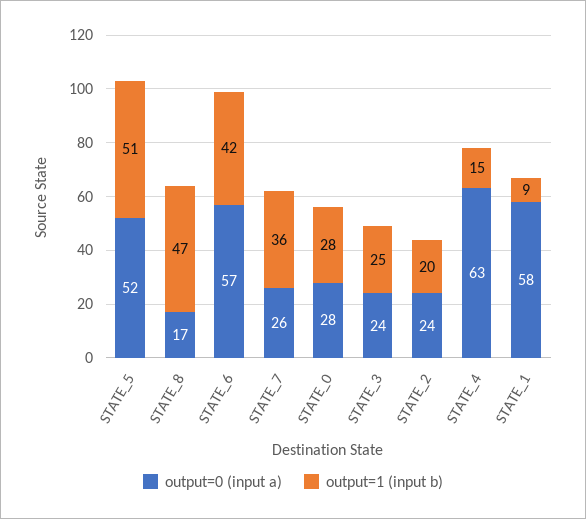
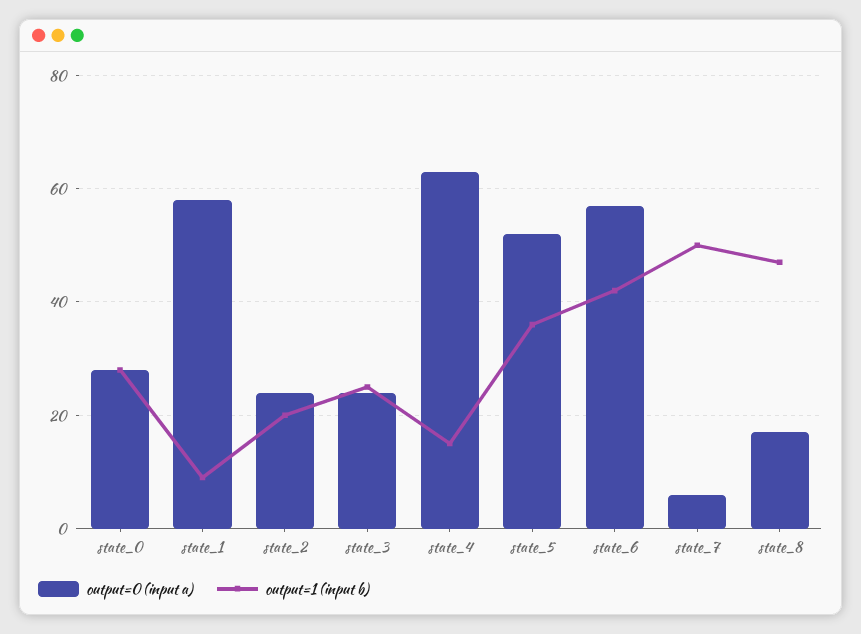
output=1 (input b), STATE_5: 51 -> 35
output=0 (input a), STATE_7: 26 -> 5
output=1 (input b), STATE_7: 36 -> 50

